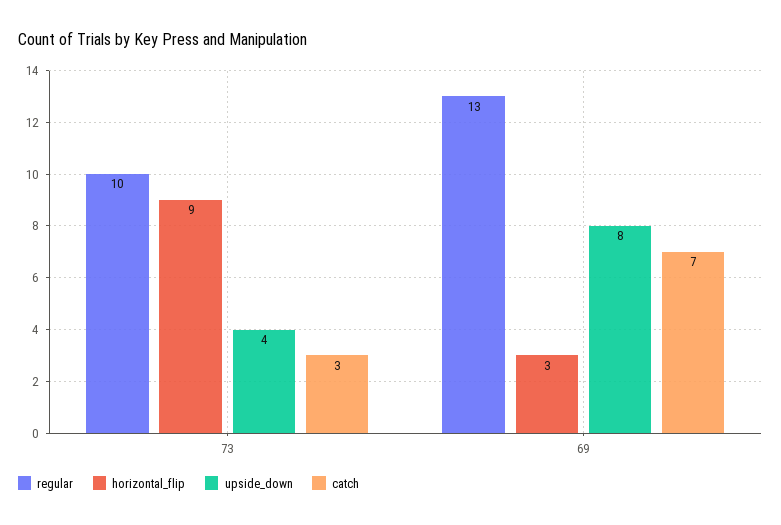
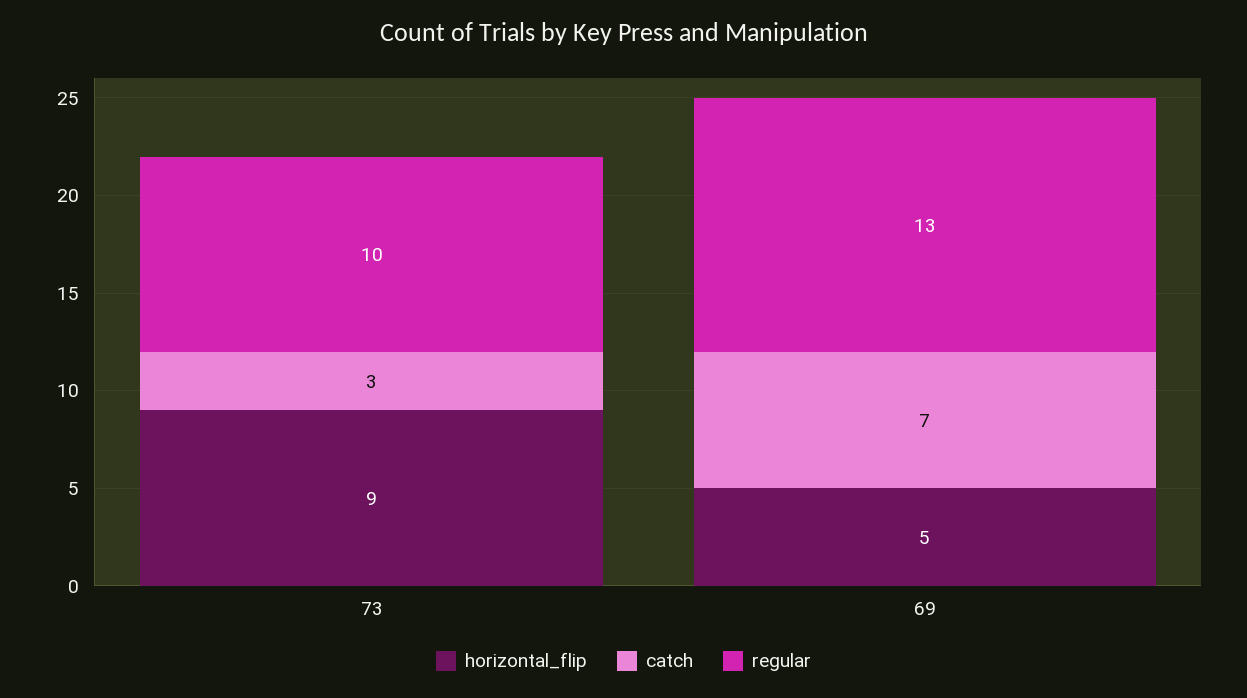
upside_down, 73: 4 -> none
horizontal_flip, 69: 3 -> 5
upside_down, 69: 8 -> none

